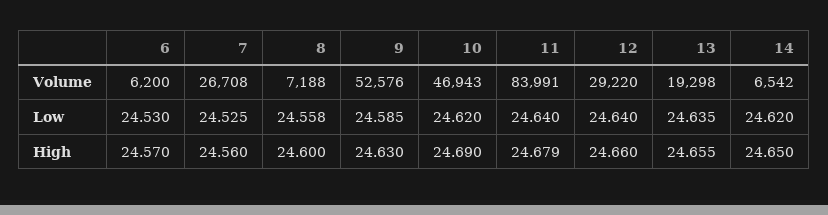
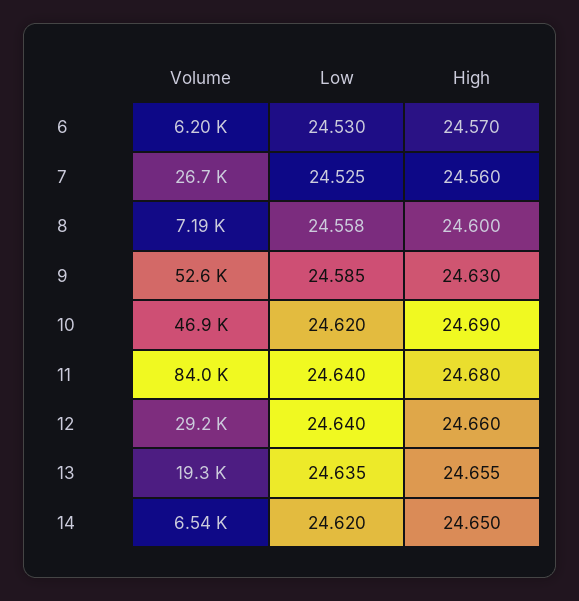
11, High: 24.679 -> 24.68

